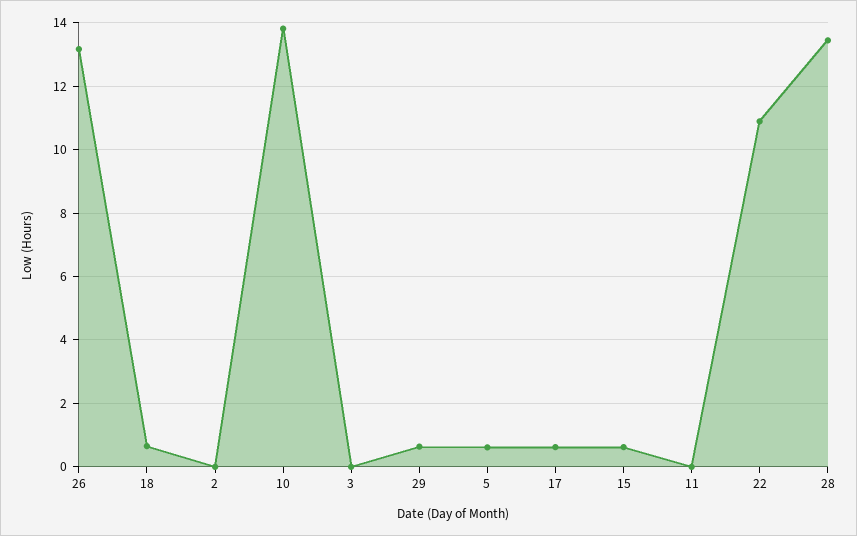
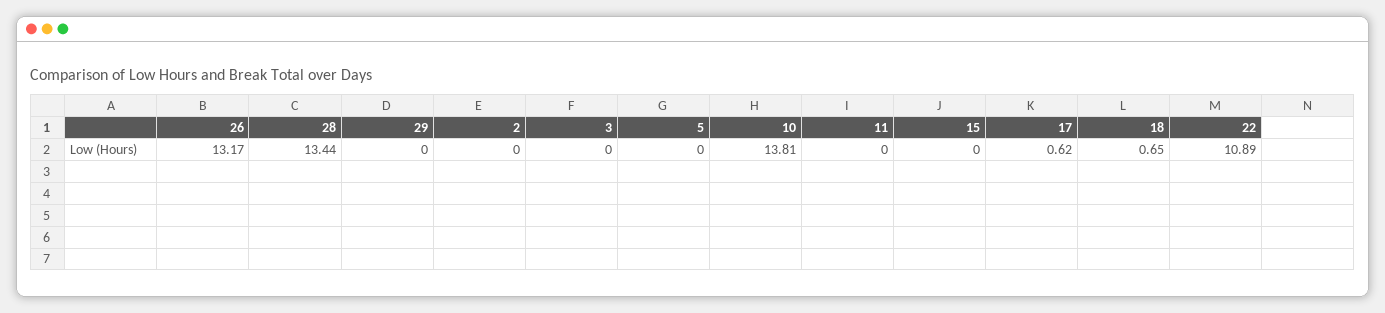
29: 0.6 -> 0
5: 0.6 -> 0
15: 0.6 -> 0

